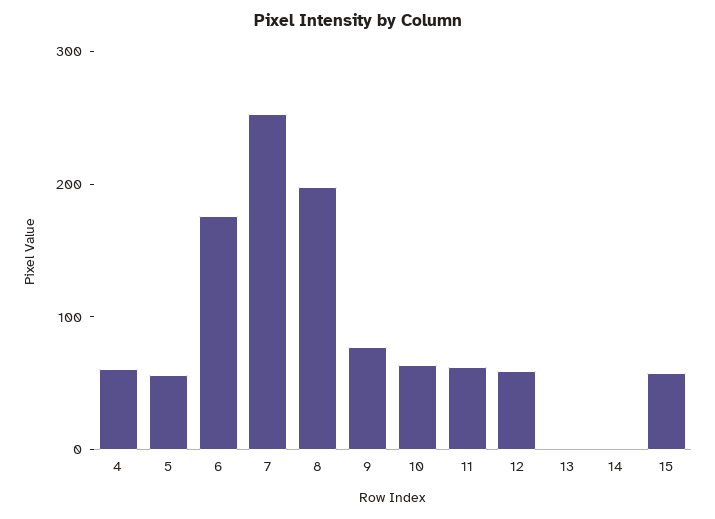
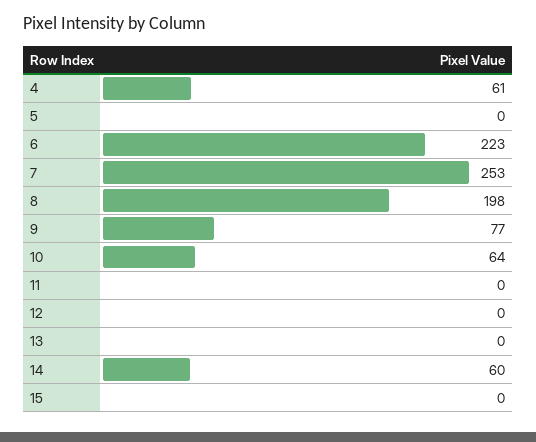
5: 60 -> 0
6: 180 -> 223
11: 60 -> 0
12: 60 -> 0
14: 0 -> 60
15: 60 -> 0

